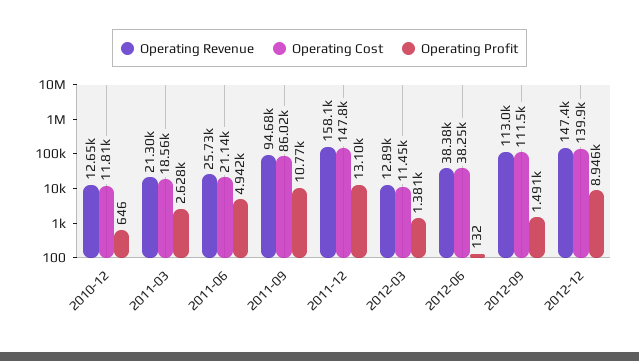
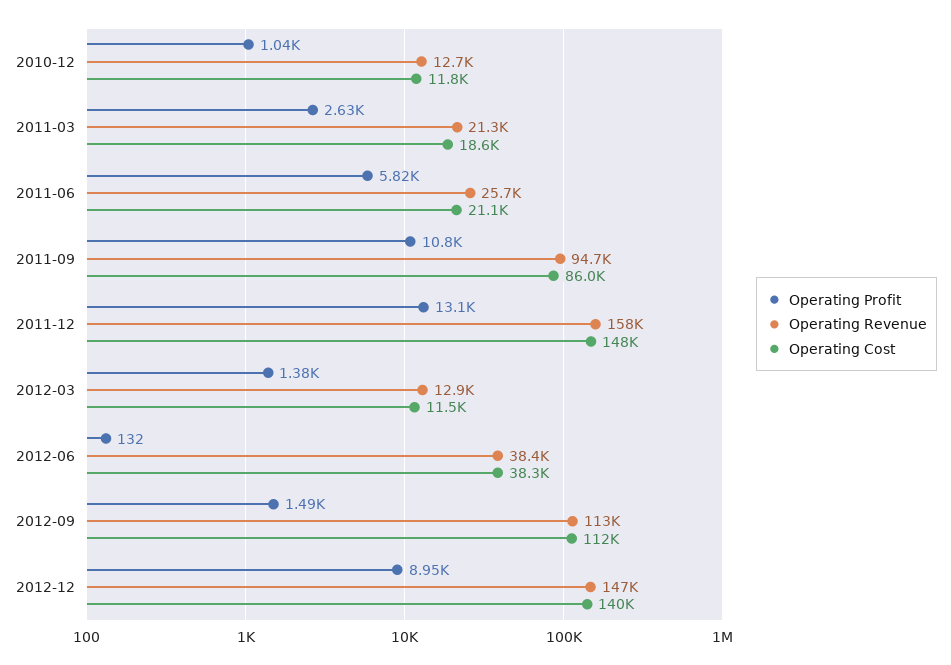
Operating Profit, 2010-12: 646 -> 1040
Operating Profit, 2011-06: 4942 -> 5820

